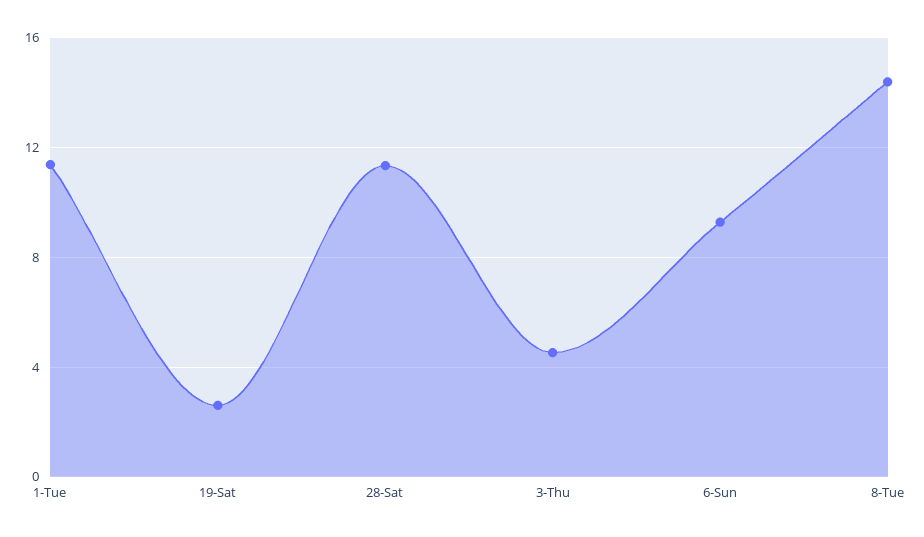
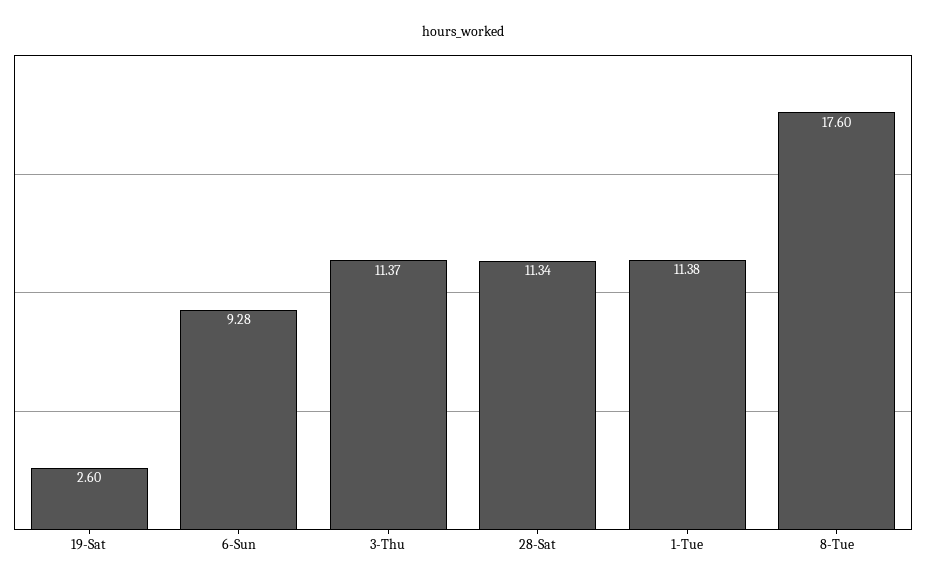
3-Thu: 4.5 -> 11.37
8-Tue: 14.5 -> 17.6

